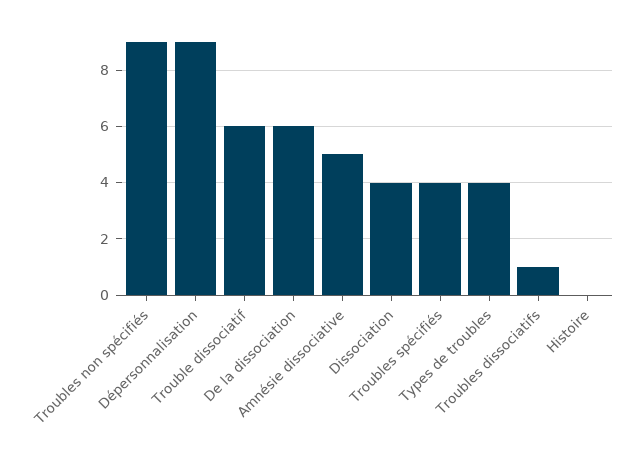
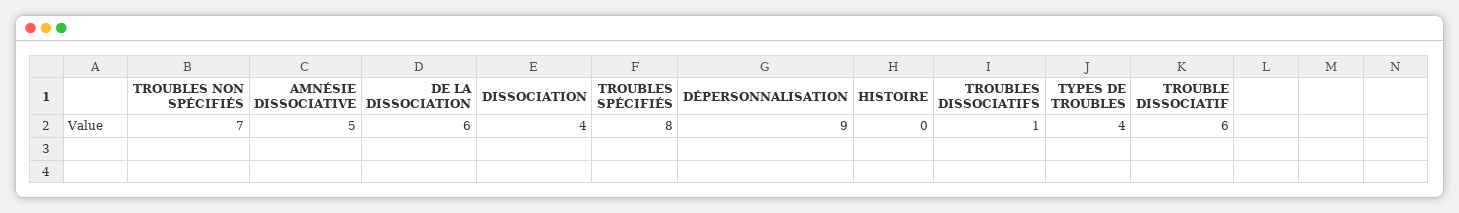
Troubles non spécifiés: 9 -> 7
Troubles spécifiés: 4 -> 8

